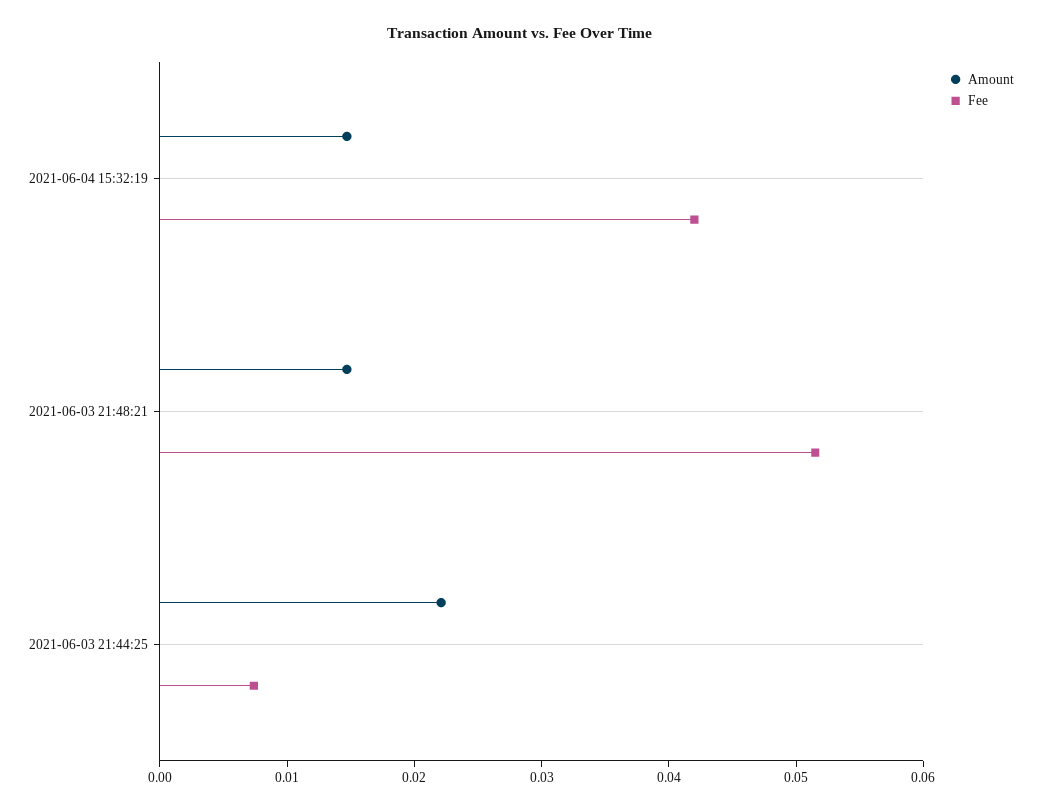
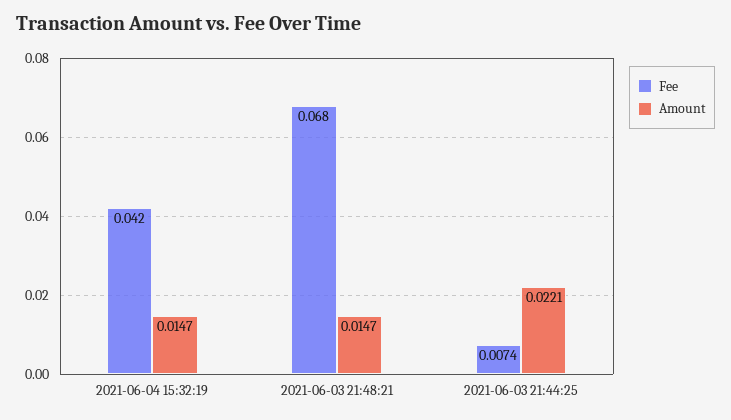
Fee, 2021-06-03 21:48:21: 0.052 -> 0.068

